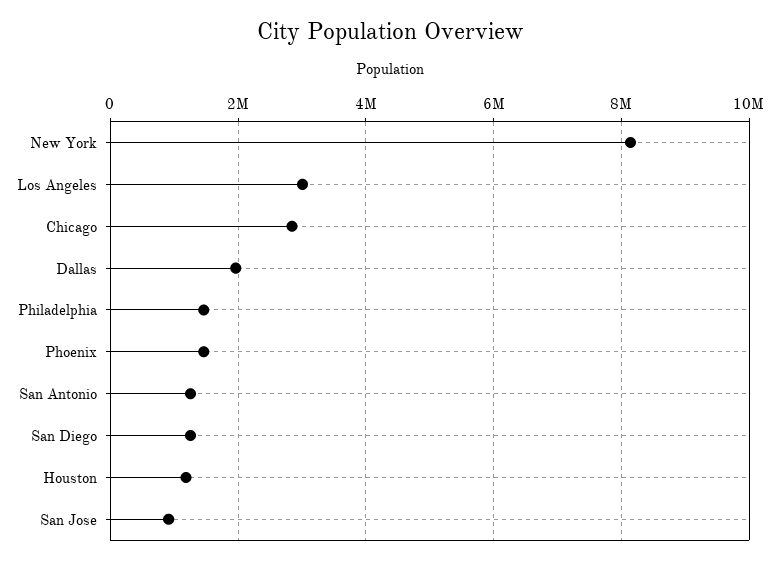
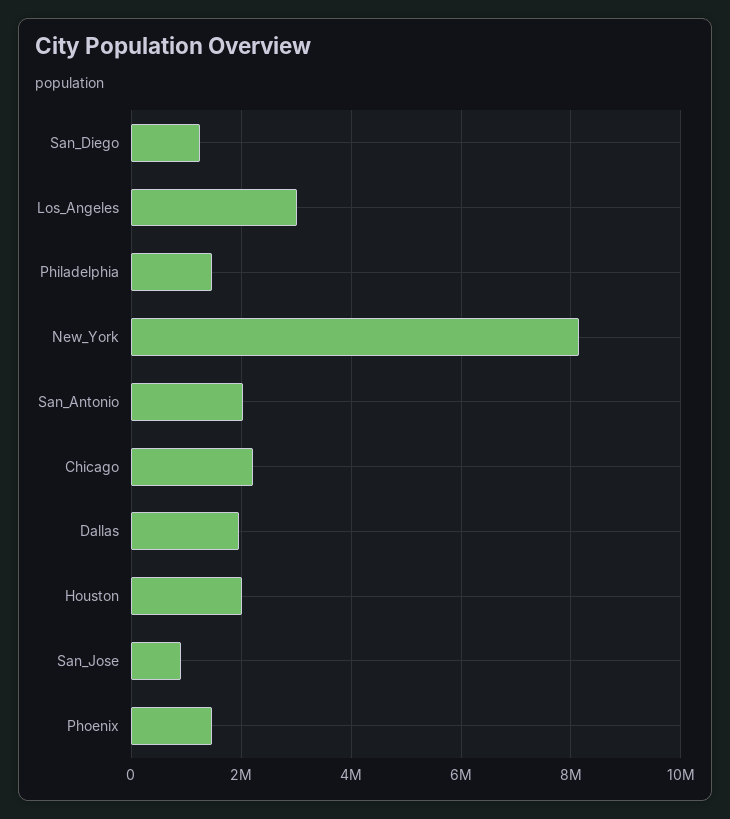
Chicago: 2800000 -> 2200000
San Antonio: 1200000 -> 2000000
Houston: 1200000 -> 2000000

